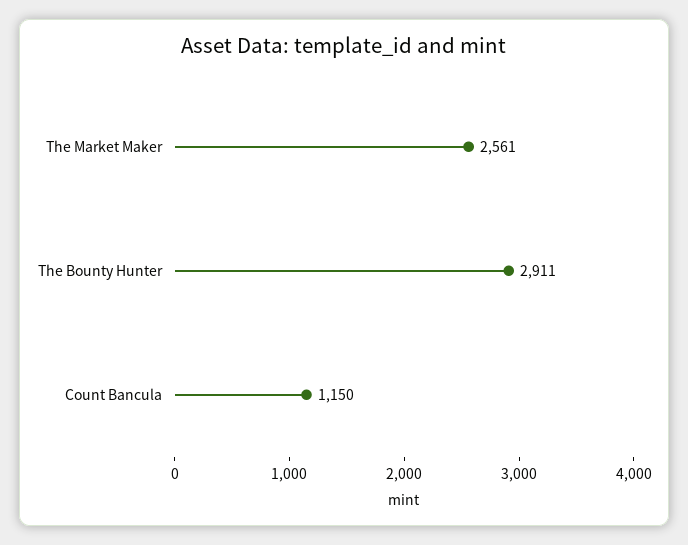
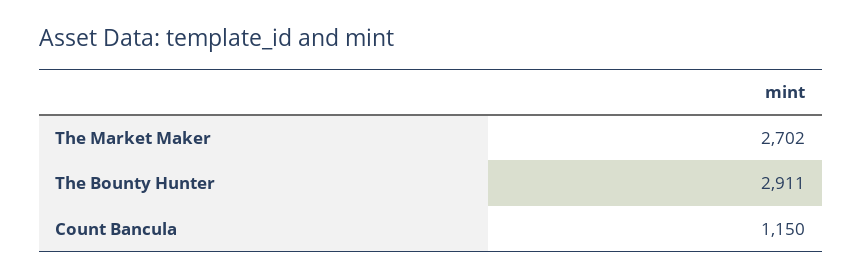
The Market Maker: 2561 -> 2702

